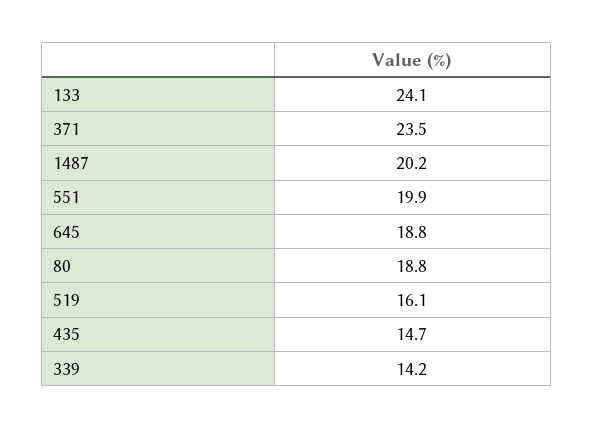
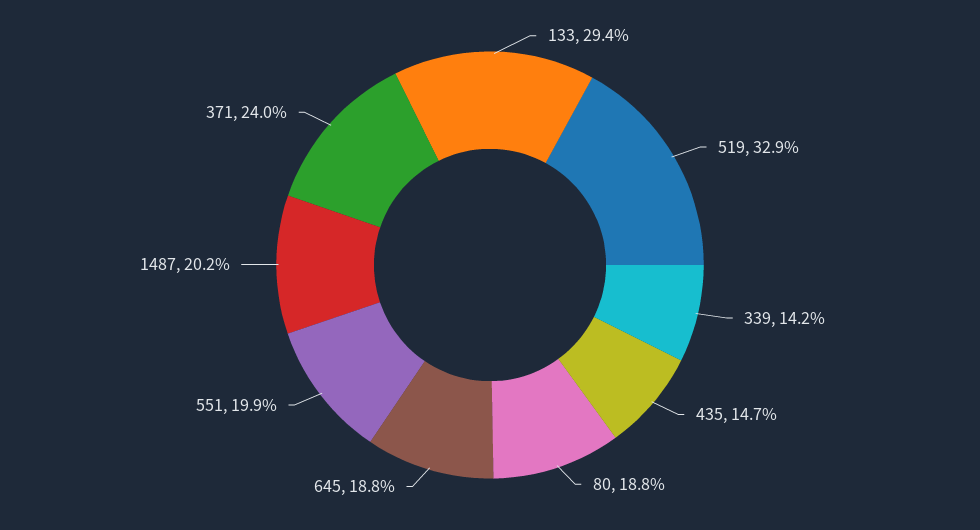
133: 24.1 -> 29.4
371: 23.5 -> 24
519: 16.1 -> 32.9

